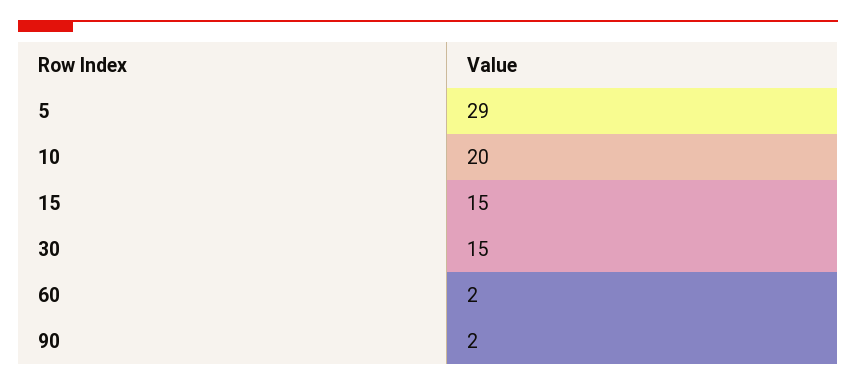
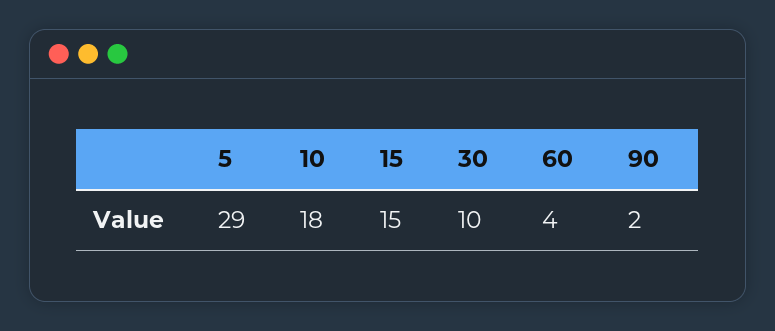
10: 20 -> 18
30: 15 -> 10
60: 2 -> 4

